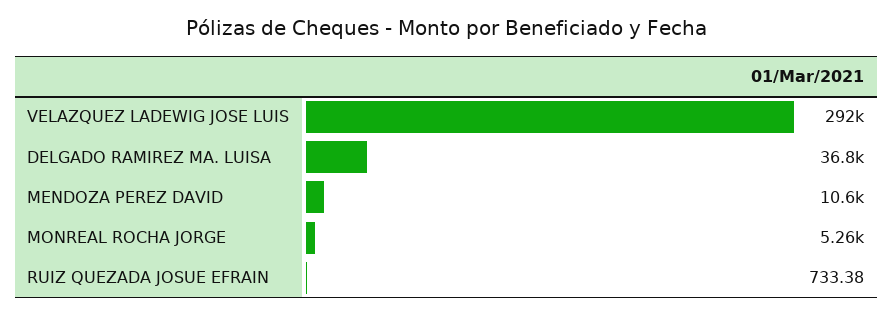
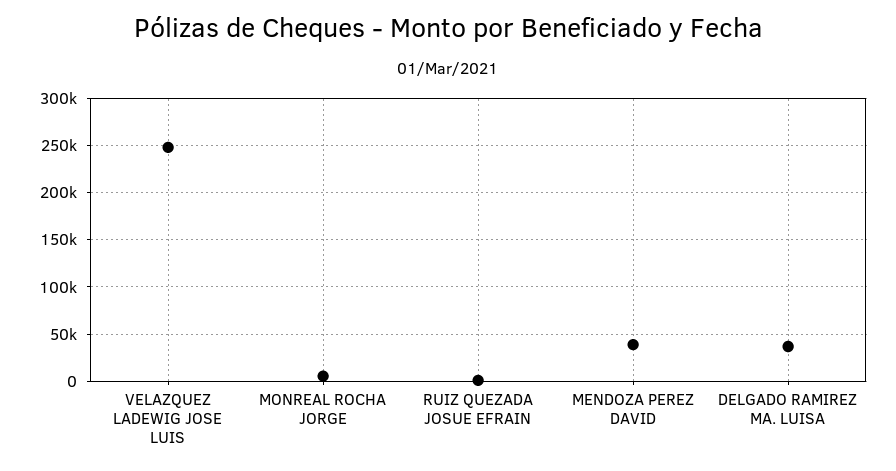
VELAZQUEZ LADEWIG JOSE LUIS: 292000 -> 250000
MENDOZA PEREZ DAVID: 10600 -> 40000

